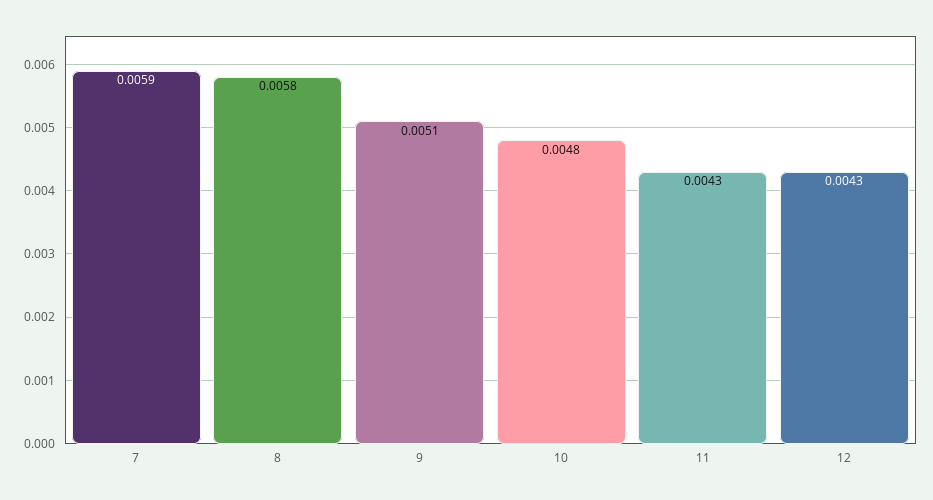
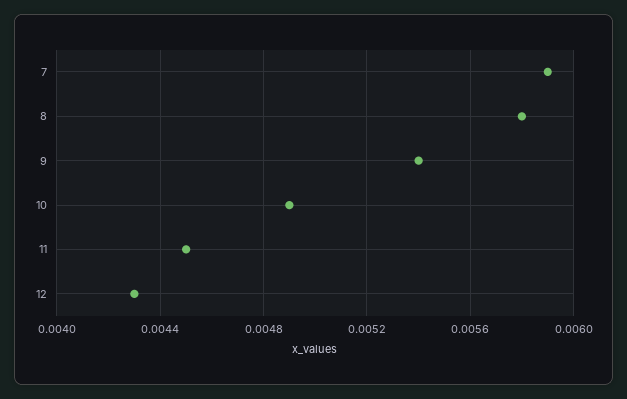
9: 0.0051 -> 0.0054
10: 0.0048 -> 0.0049
11: 0.0043 -> 0.0045

